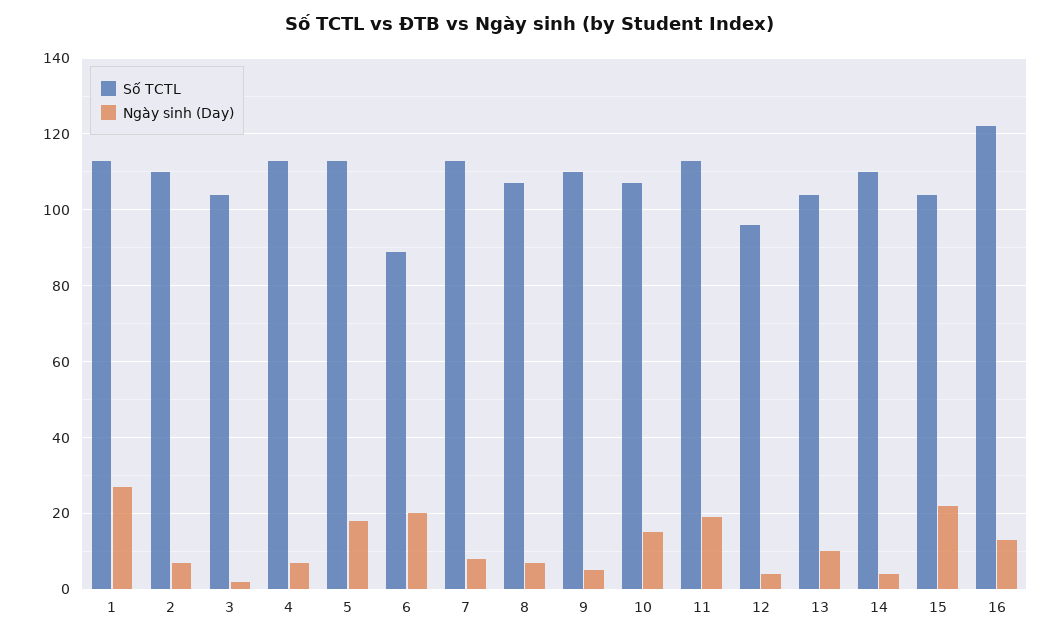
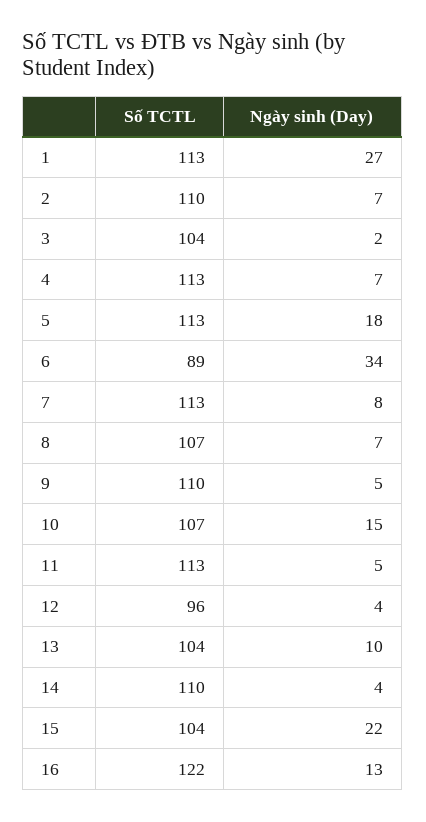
Ngày sinh (Day), 6: 20 -> 34
Ngày sinh (Day), 11: 20 -> 5

